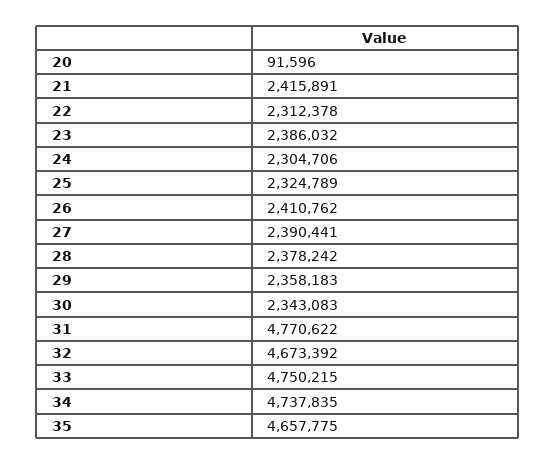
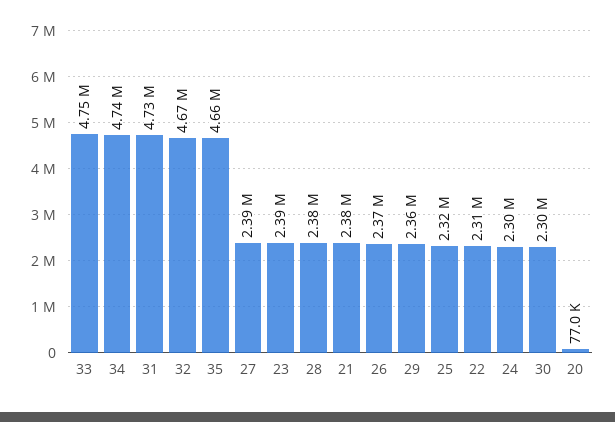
20: 91596 -> 77000
21: 2415891 -> 2380000
26: 2410762 -> 2370000
30: 2343083 -> 2300000
31: 4770622 -> 4730000

